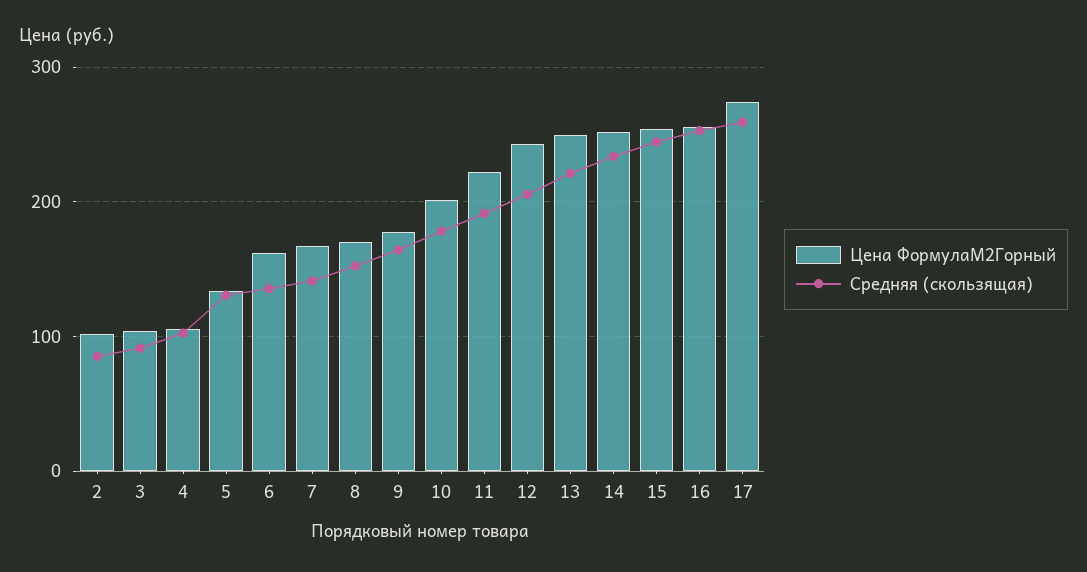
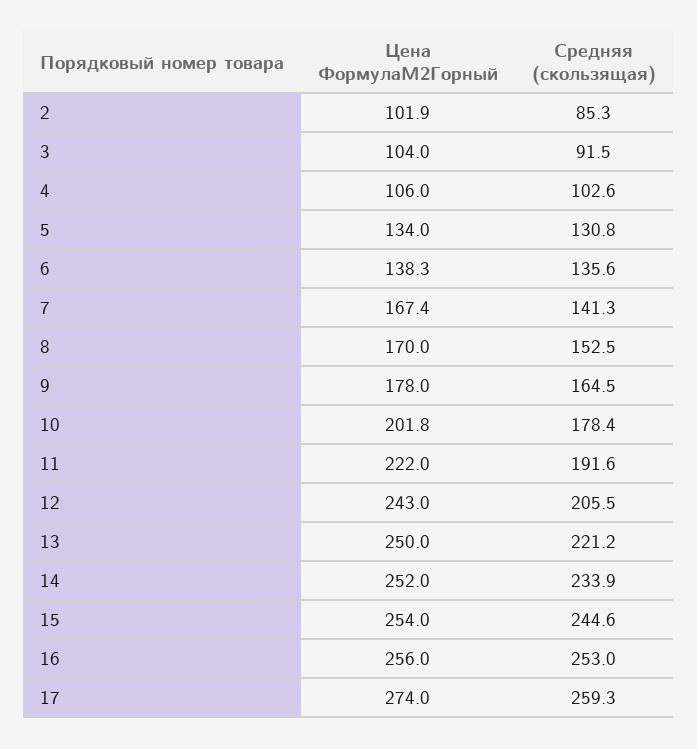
Цена ФормулаМ2Горный, 6: 160 -> 138.3

